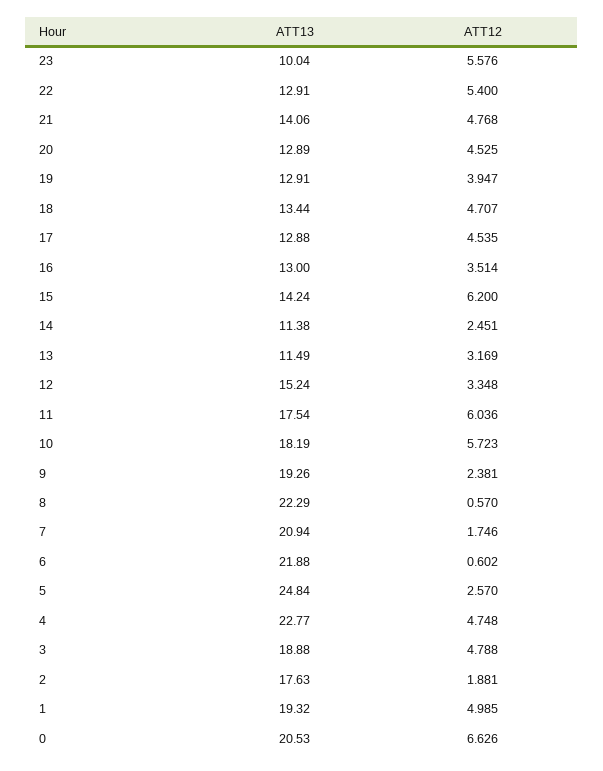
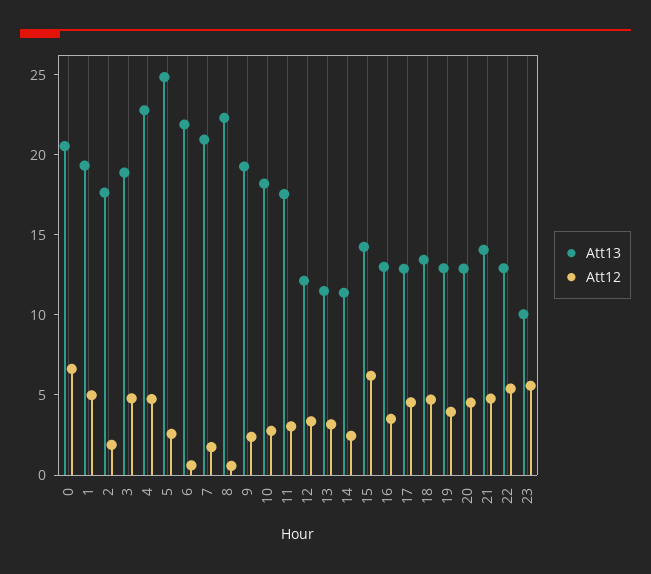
ATT13, 12: 15.24 -> 12
ATT12, 11: 6.036 -> 3
ATT12, 10: 5.723 -> 3

